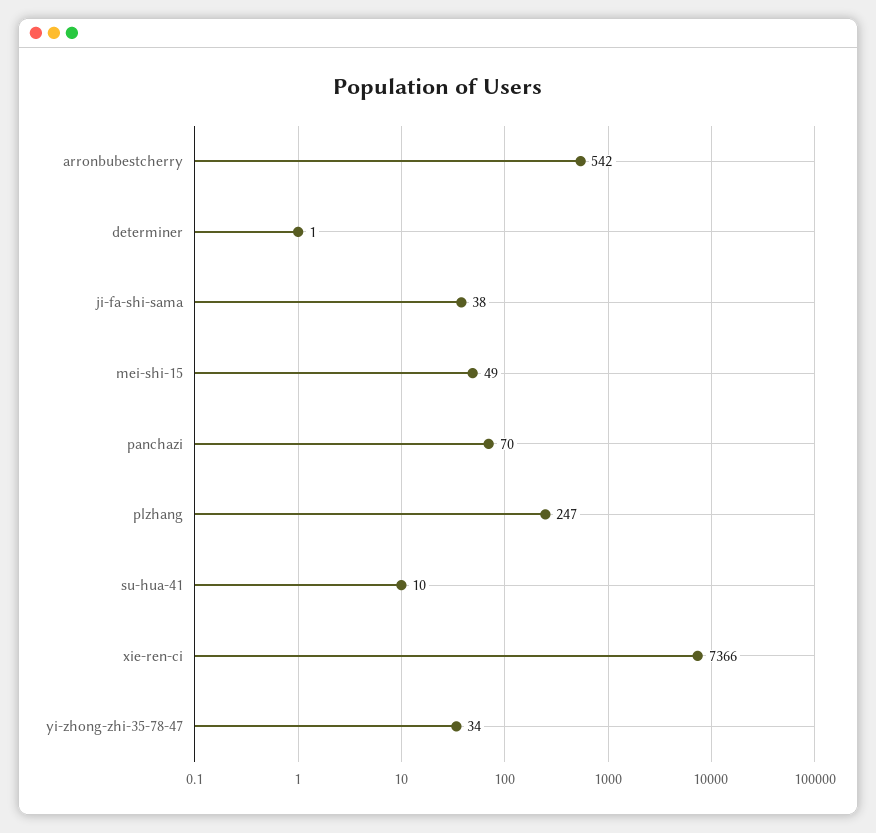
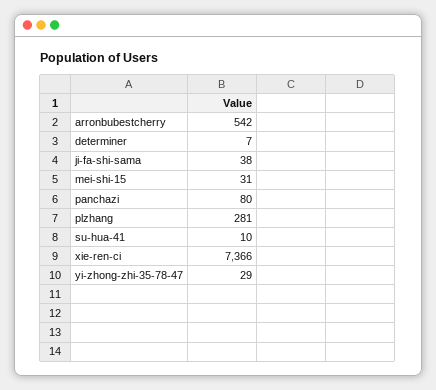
determiner: 1 -> 7
mei-shi-15: 49 -> 31
panchazi: 70 -> 80
plzhang: 247 -> 281
yi-zhong-zhi-35-78-47: 34 -> 29

